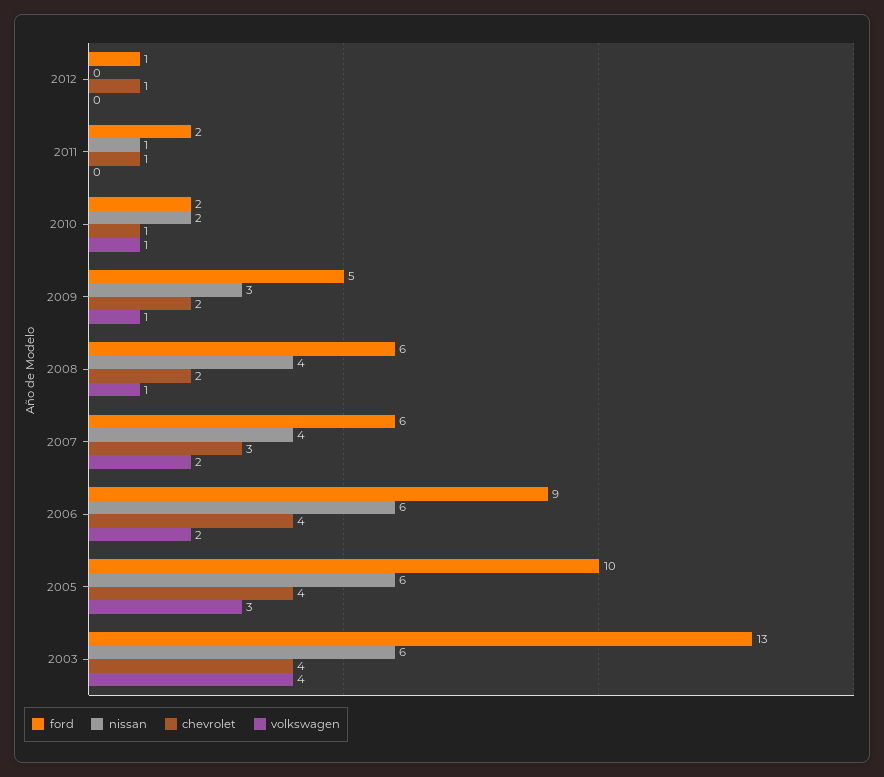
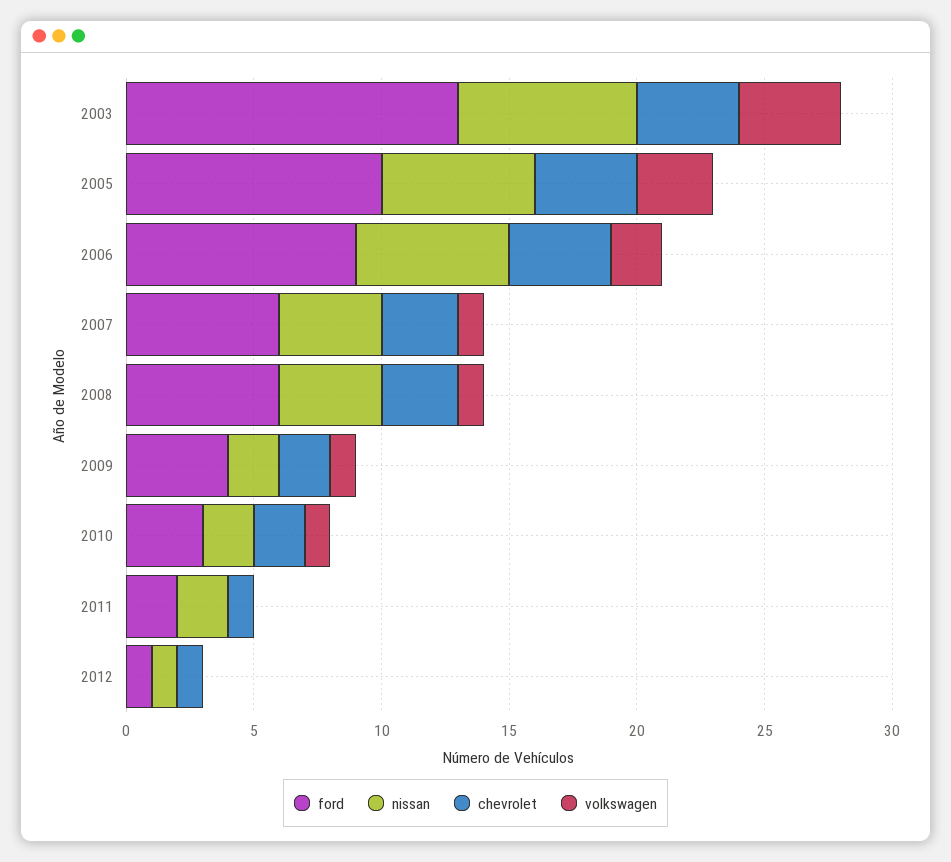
nissan, 2012: 0 -> 1
nissan, 2011: 1 -> 2
ford, 2010: 2 -> 3
chevrolet, 2010: 1 -> 2
ford, 2009: 5 -> 4
nissan, 2009: 3 -> 2
chevrolet, 2008: 2 -> 3
volkswagen, 2007: 2 -> 1
nissan, 2003: 6 -> 7

